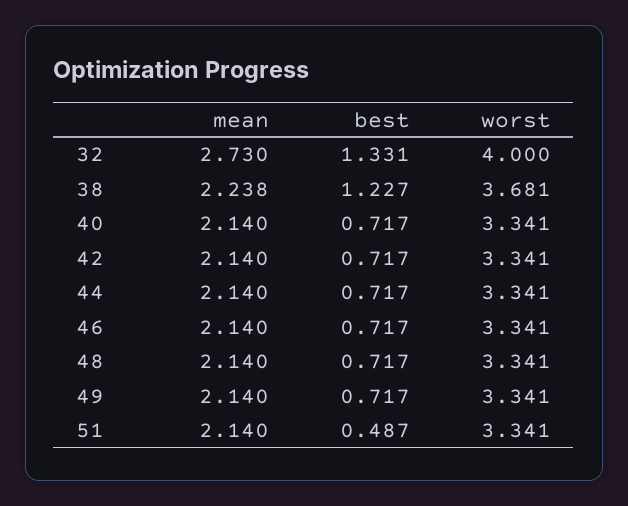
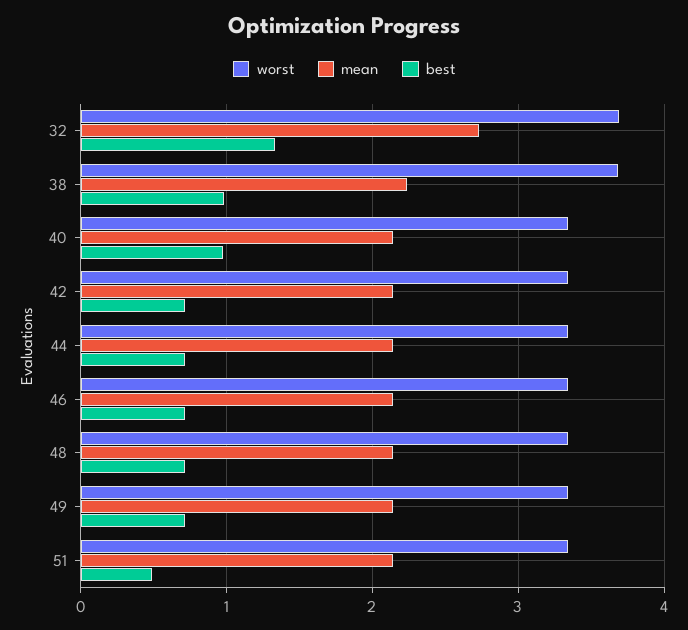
worst, 32: 4 -> 3.7
best, 38: 1.227 -> 1
best, 40: 0.717 -> 1

